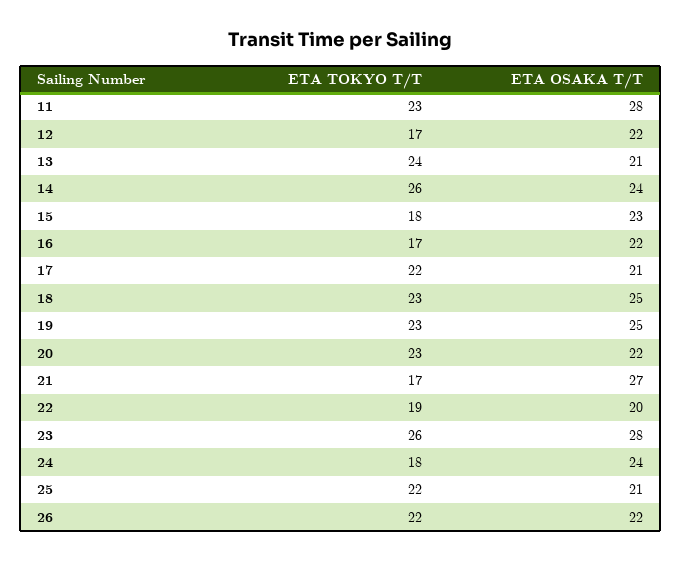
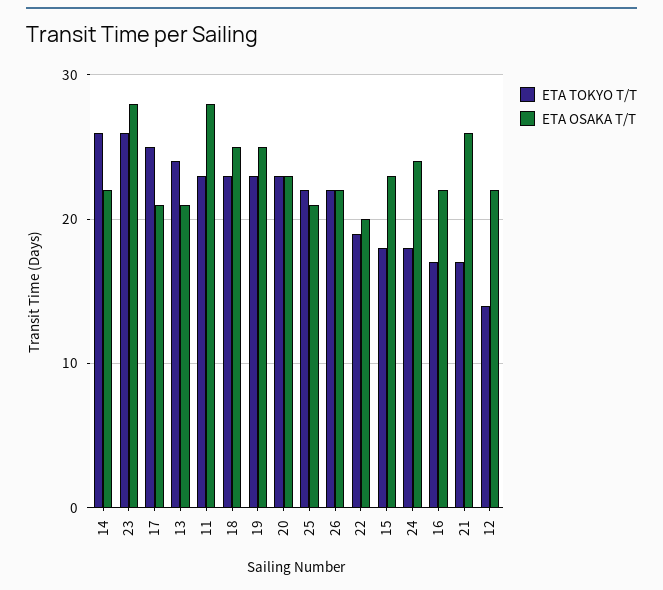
ETA TOKYO T/T, 12: 17 -> 14
ETA OSAKA T/T, 14: 24 -> 22
ETA TOKYO T/T, 17: 22 -> 25
ETA OSAKA T/T, 20: 22 -> 23
ETA OSAKA T/T, 21: 27 -> 26

